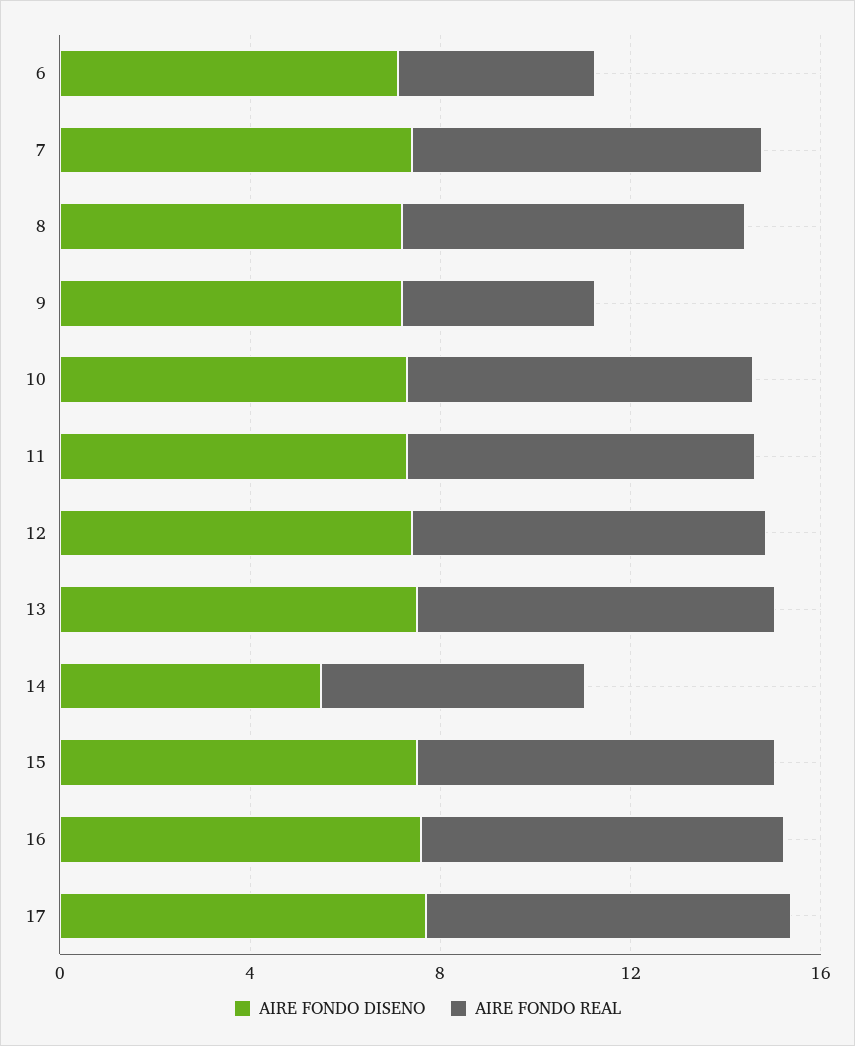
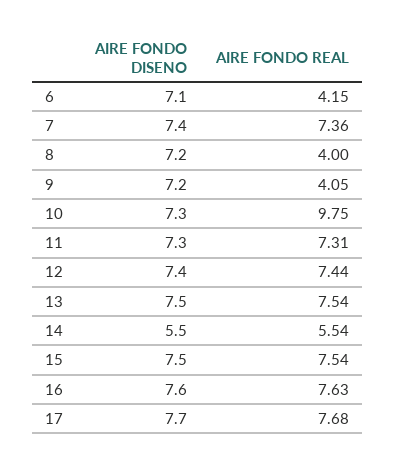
AIRE FONDO REAL, 8: 7 -> 4
AIRE FONDO REAL, 10: 7 -> 9.75

